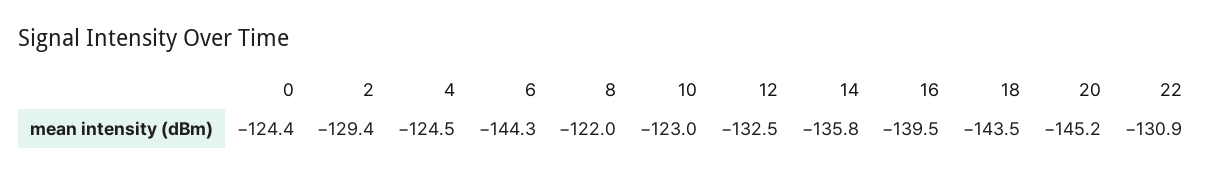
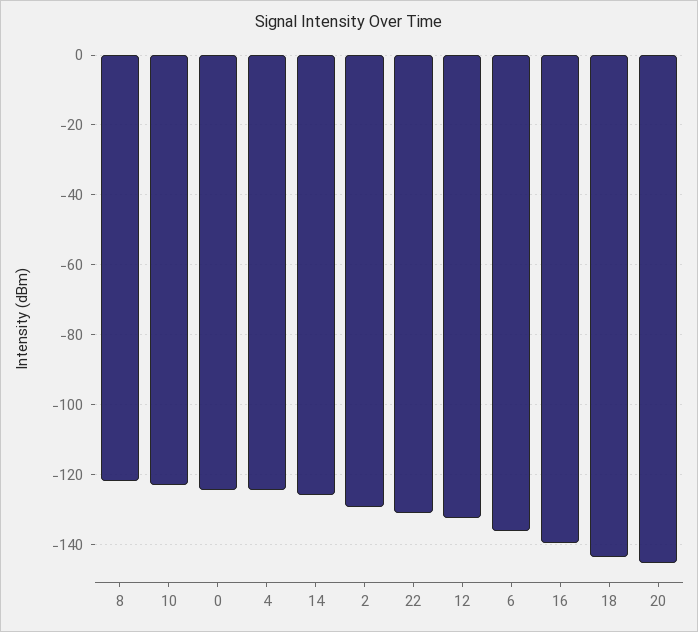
6: -144.3 -> -136
14: -135.8 -> -126

